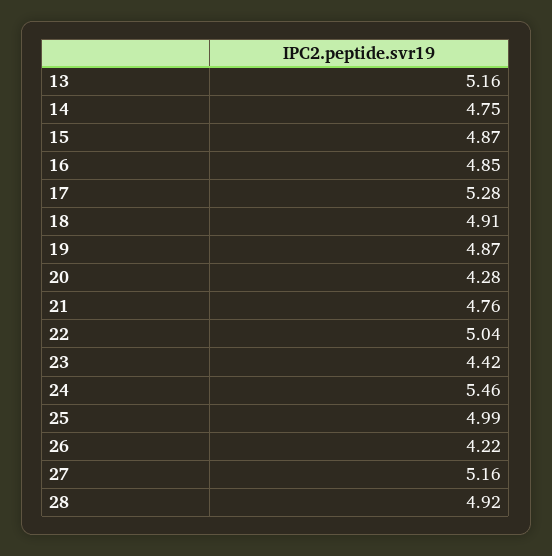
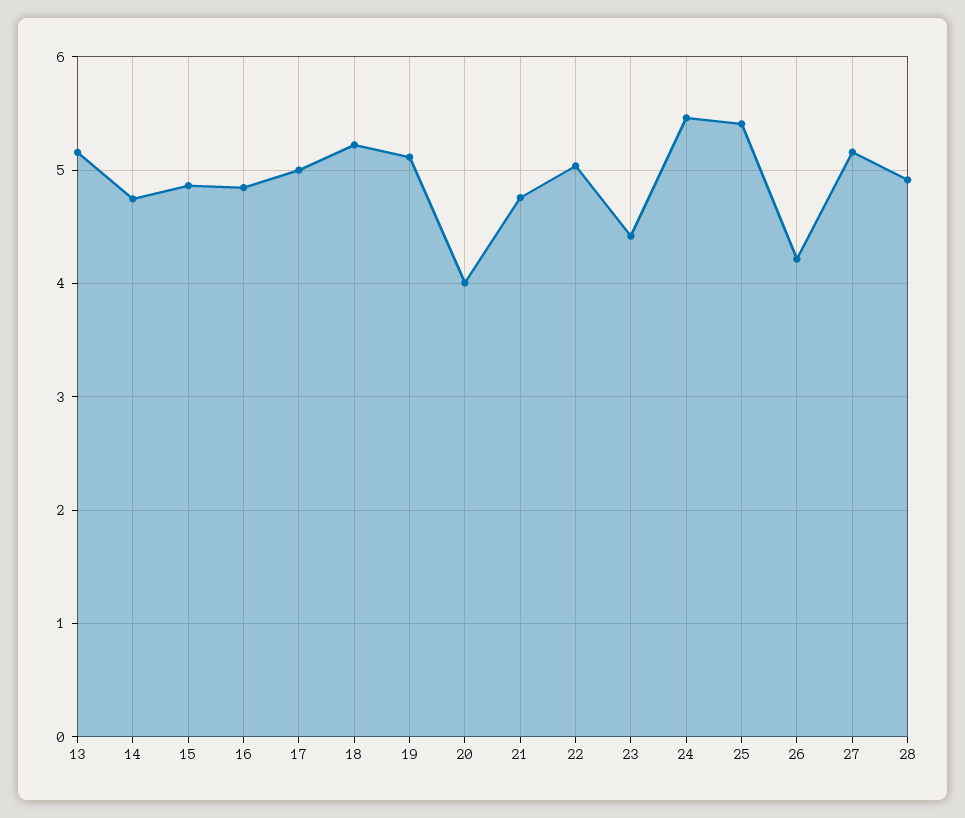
17: 5.28 -> 5
18: 4.91 -> 5.2
19: 4.87 -> 5.1
20: 4.28 -> 4
25: 4.99 -> 5.4

